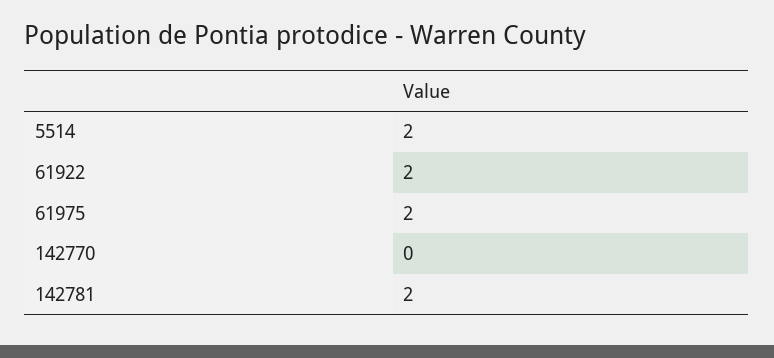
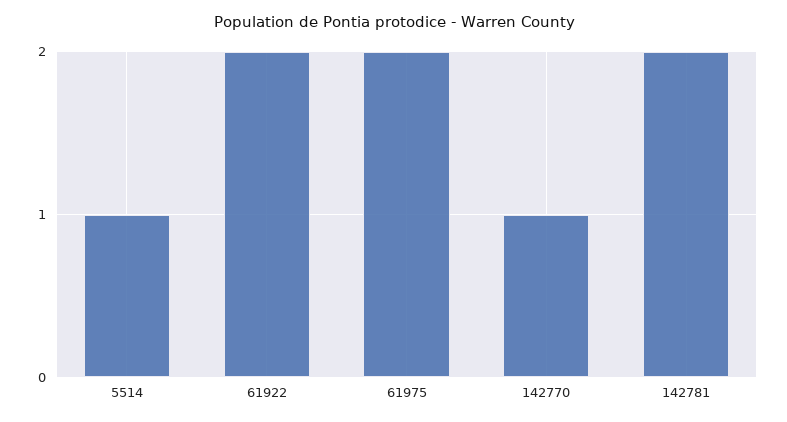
5514: 2 -> 1
142770: 0 -> 1

